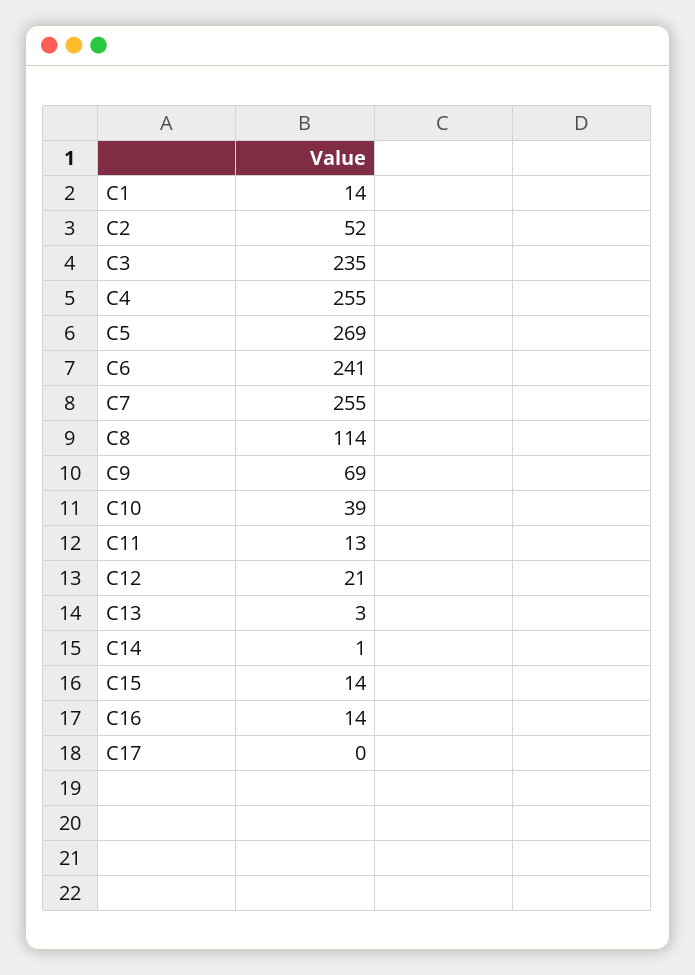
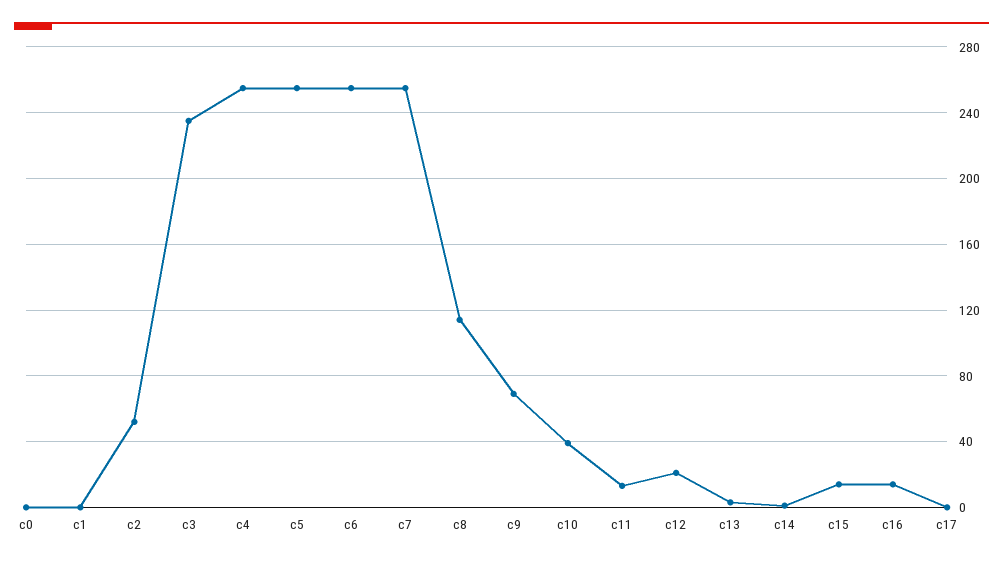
C1: 14 -> 0
C5: 269 -> 255
C6: 241 -> 255
c0: none -> 0

